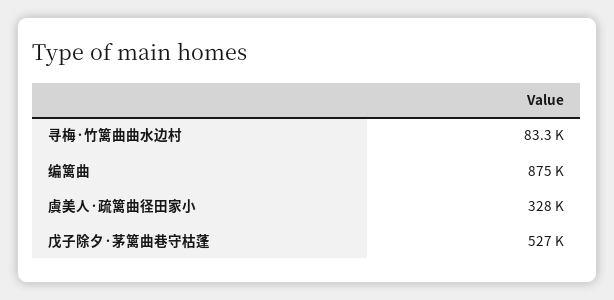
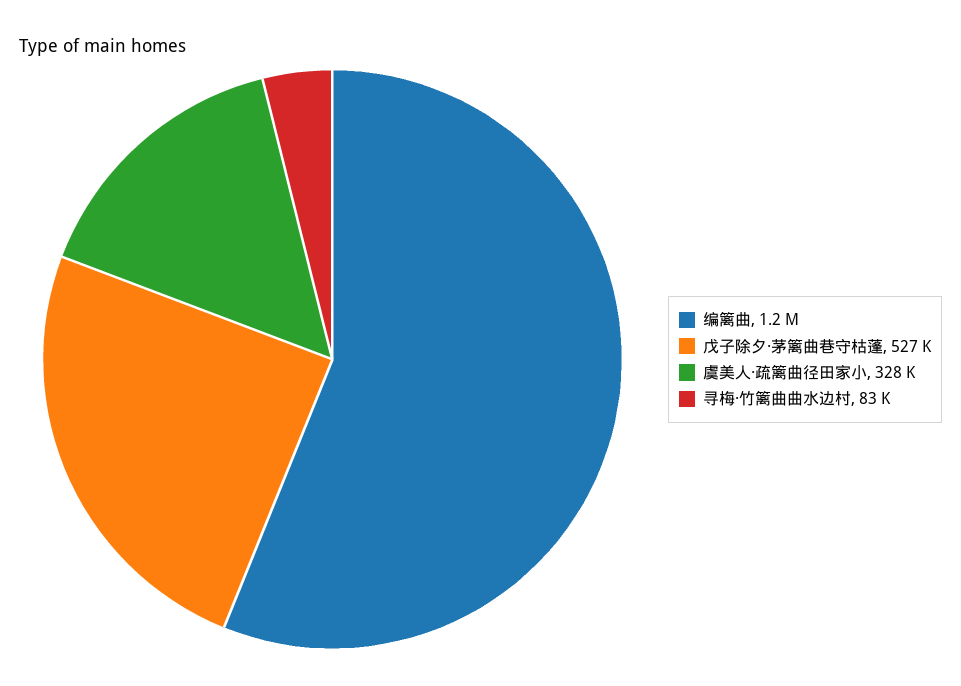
编篱曲: 875000 -> 1200000

